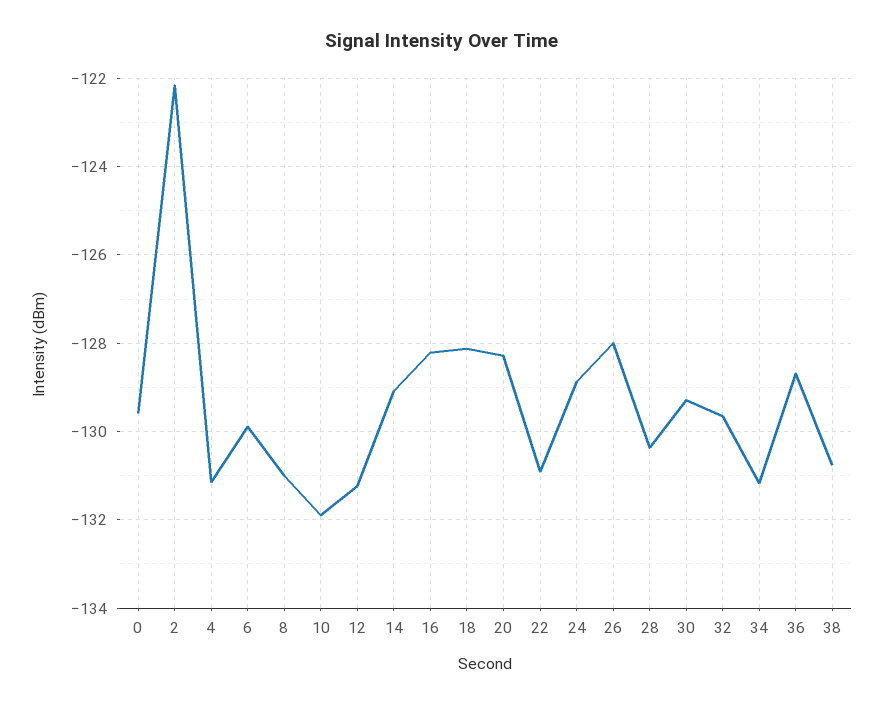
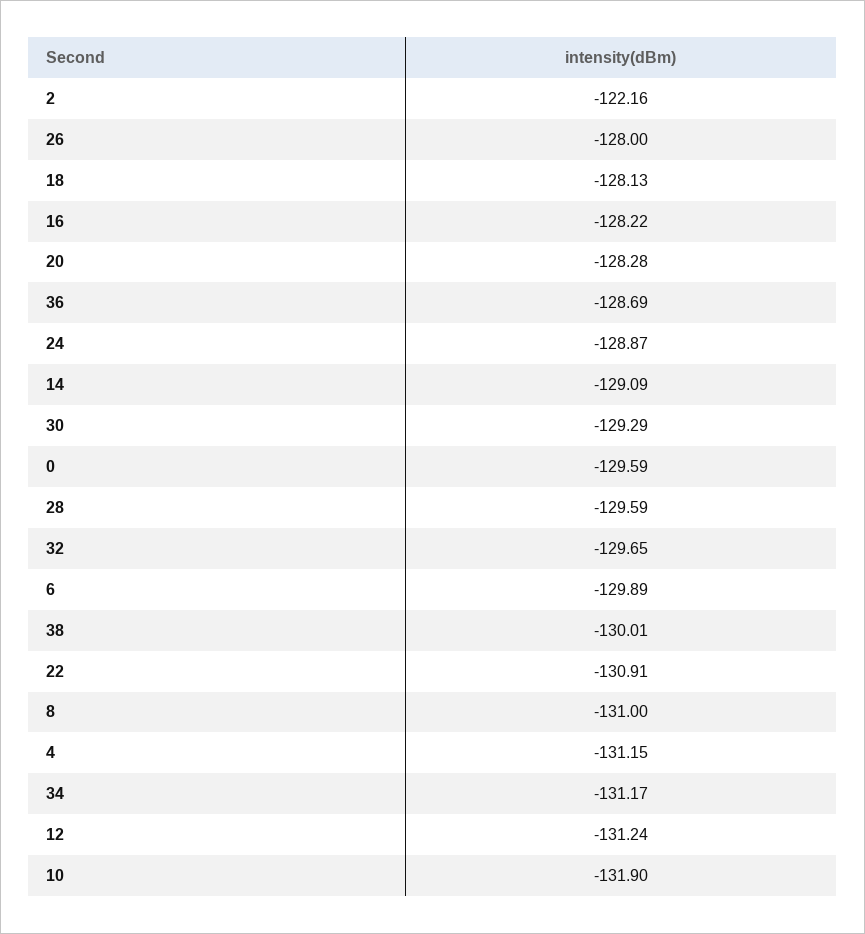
28: -130.4 -> -129.59
38: -130.8 -> -130.01

